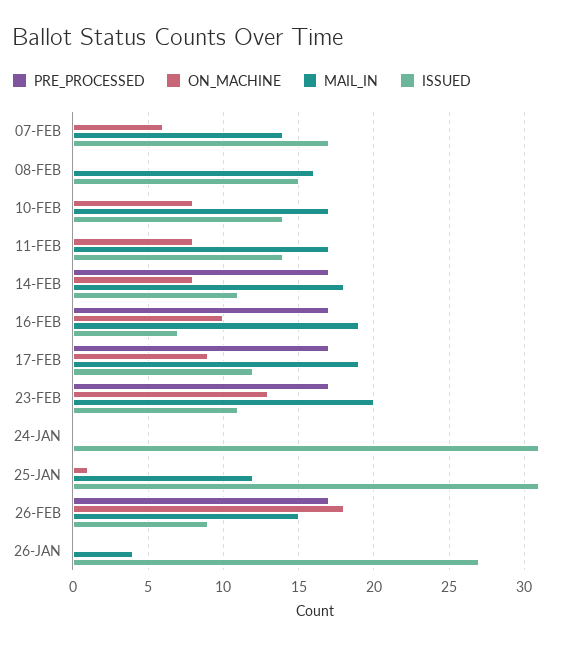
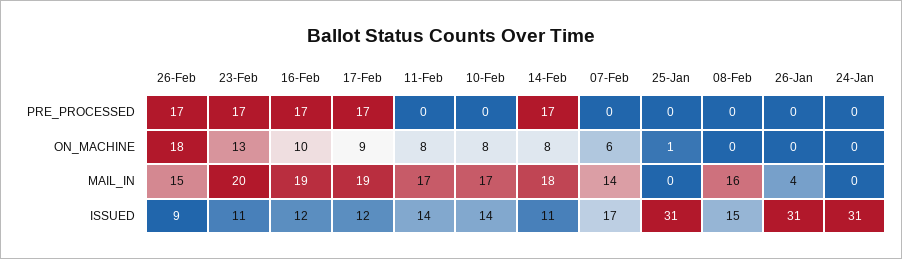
ISSUED, 16-FEB: 7 -> 12
MAIL_IN, 25-JAN: 12 -> 0
ISSUED, 26-JAN: 27 -> 31

